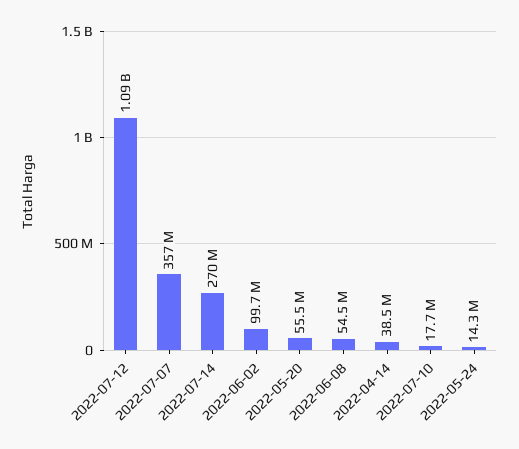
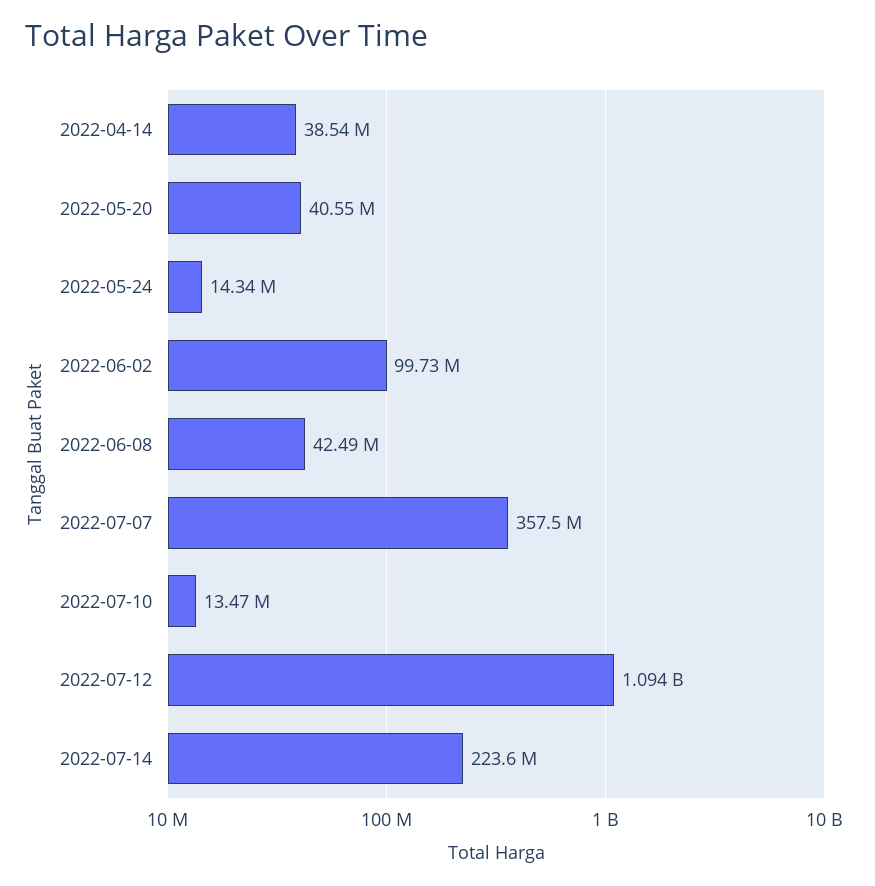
2022-07-14: 270000000 -> 223600000
2022-05-20: 55500000 -> 40550000
2022-06-08: 54500000 -> 42490000
2022-07-10: 17700000 -> 13470000

